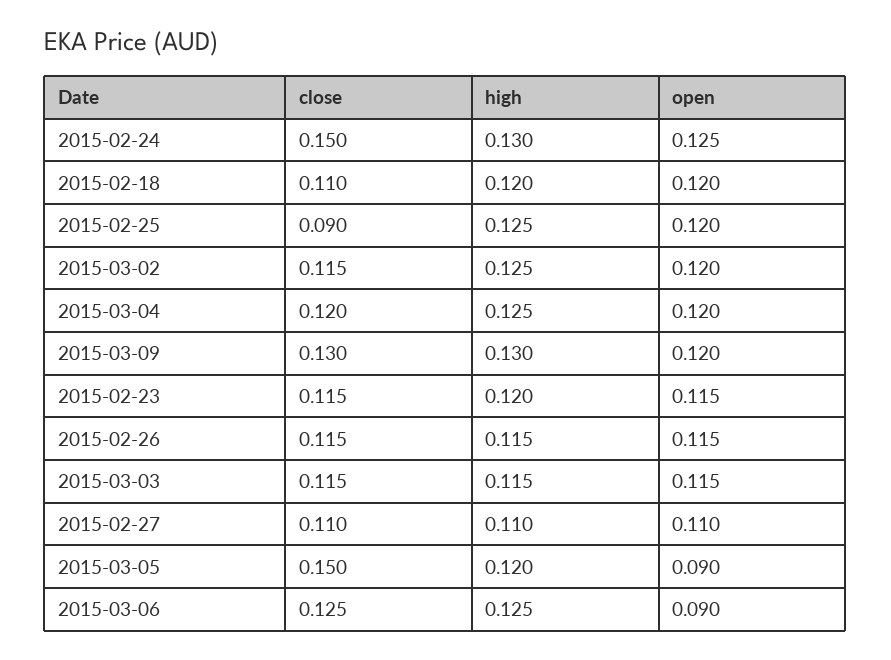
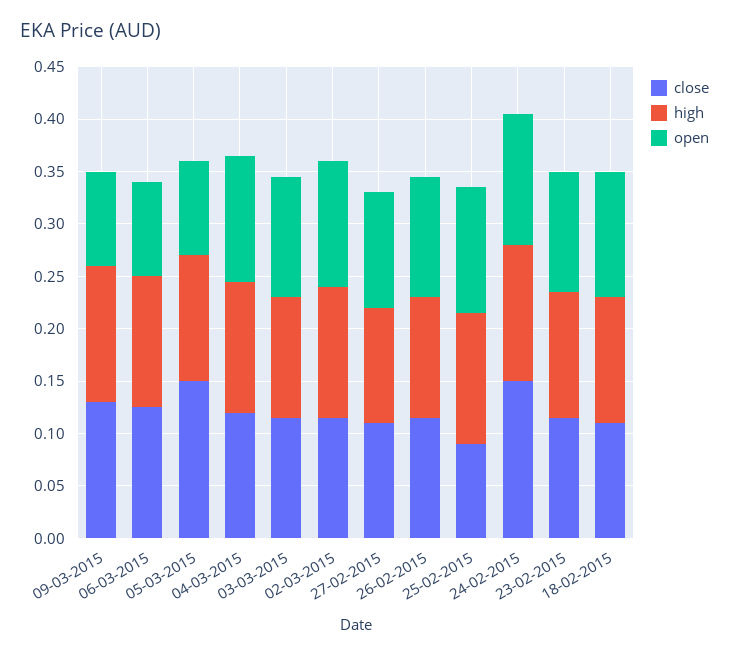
open, 2015-03-09: 0.12 -> 0.09

